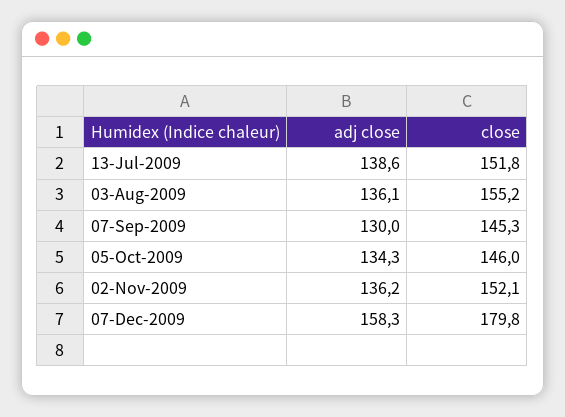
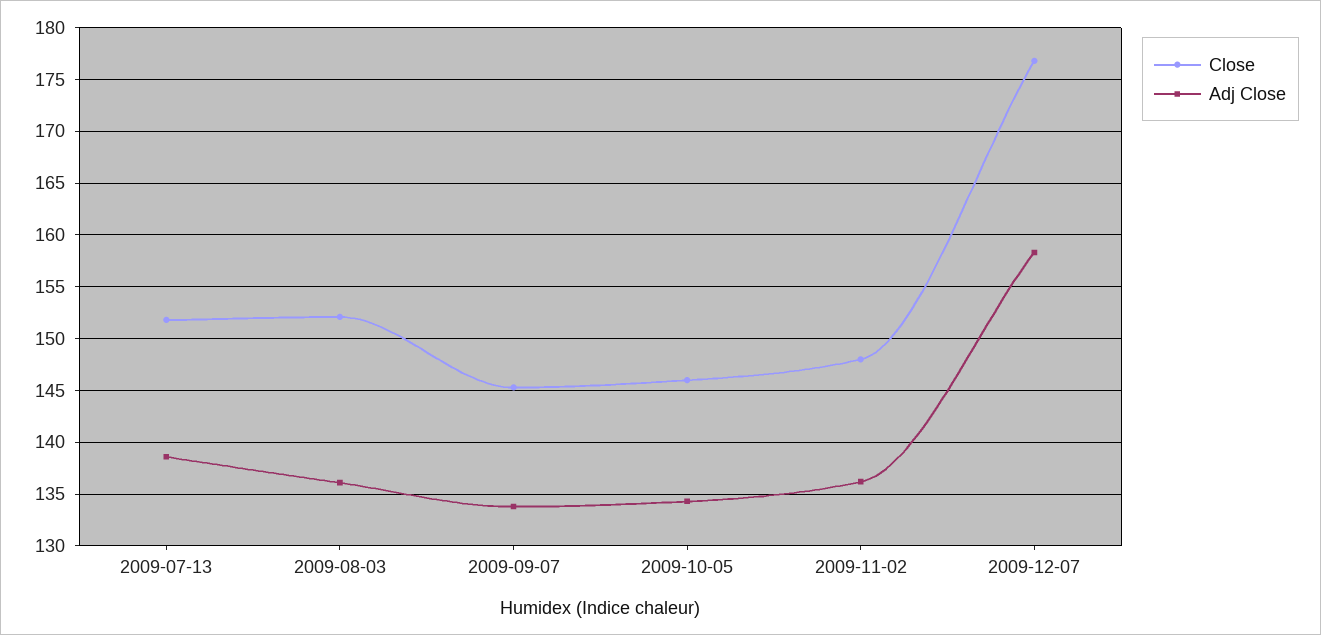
close, 03-Aug-2009: 155.2 -> 152
adj close, 07-Sep-2009: 130 -> 134
close, 02-Nov-2009: 152.1 -> 148
close, 07-Dec-2009: 179.8 -> 177

